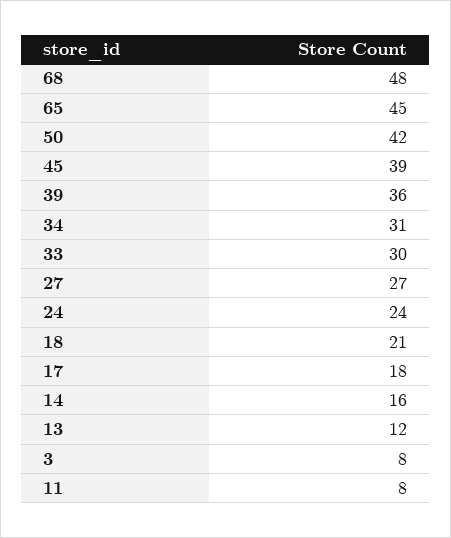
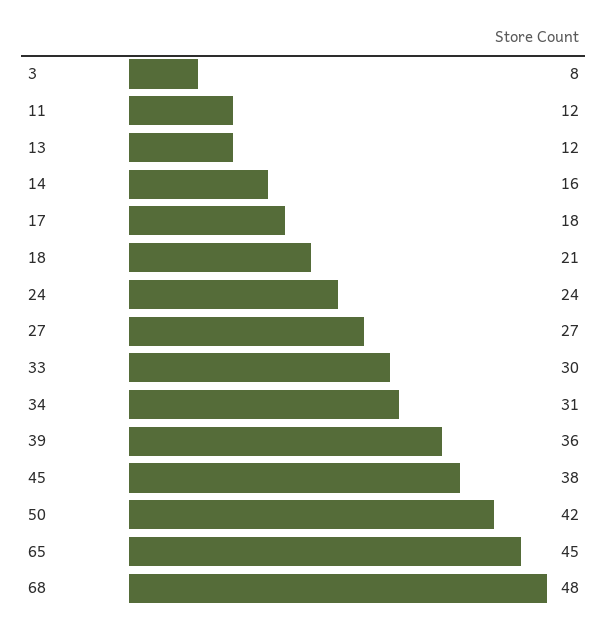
45: 39 -> 38
11: 8 -> 12

